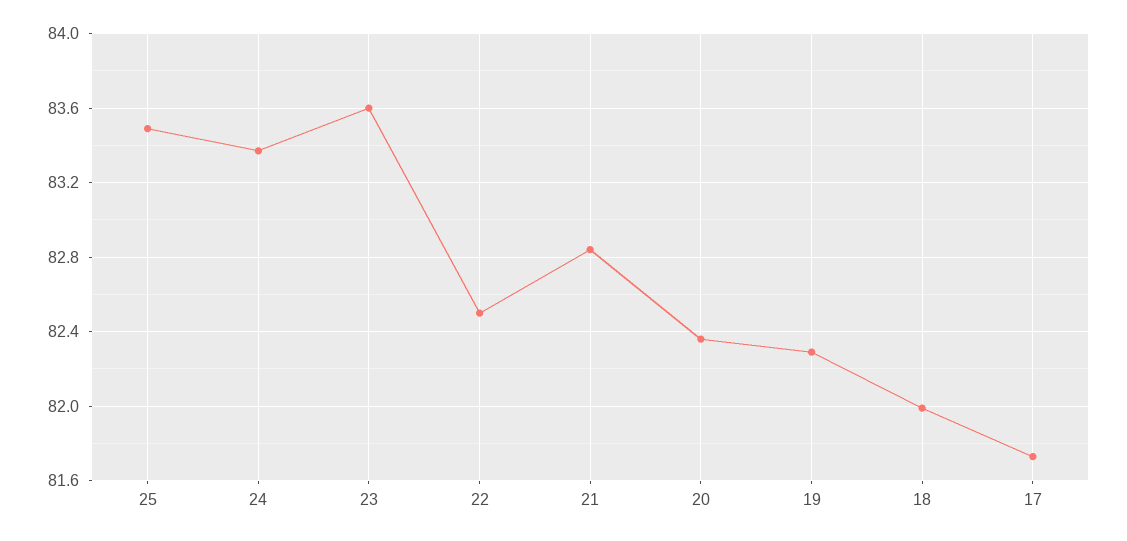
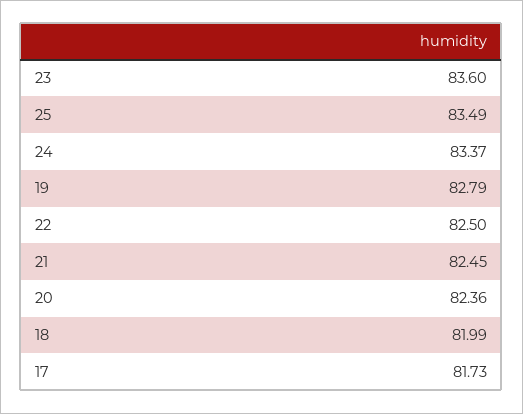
21: 82.85 -> 82.45
19: 82.3 -> 82.79

